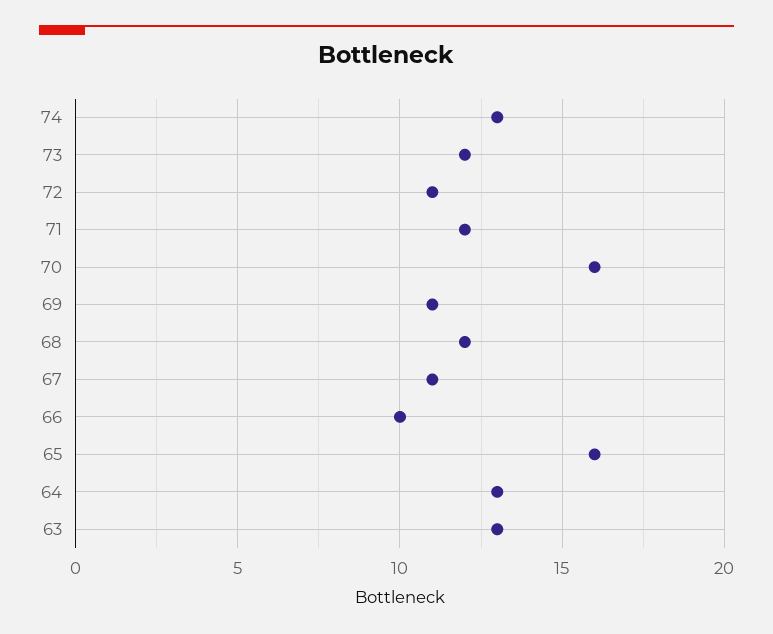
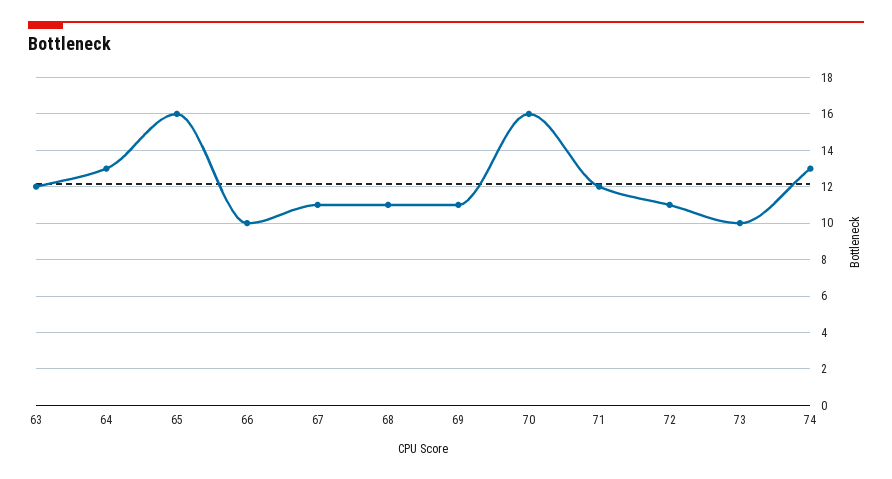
73: 12 -> 10
68: 12 -> 11
63: 13 -> 12

